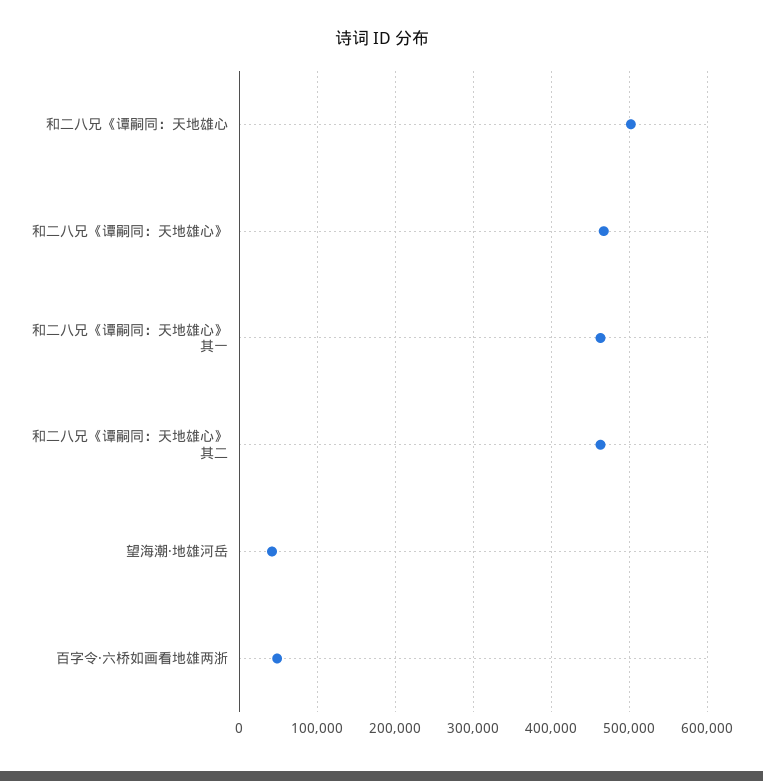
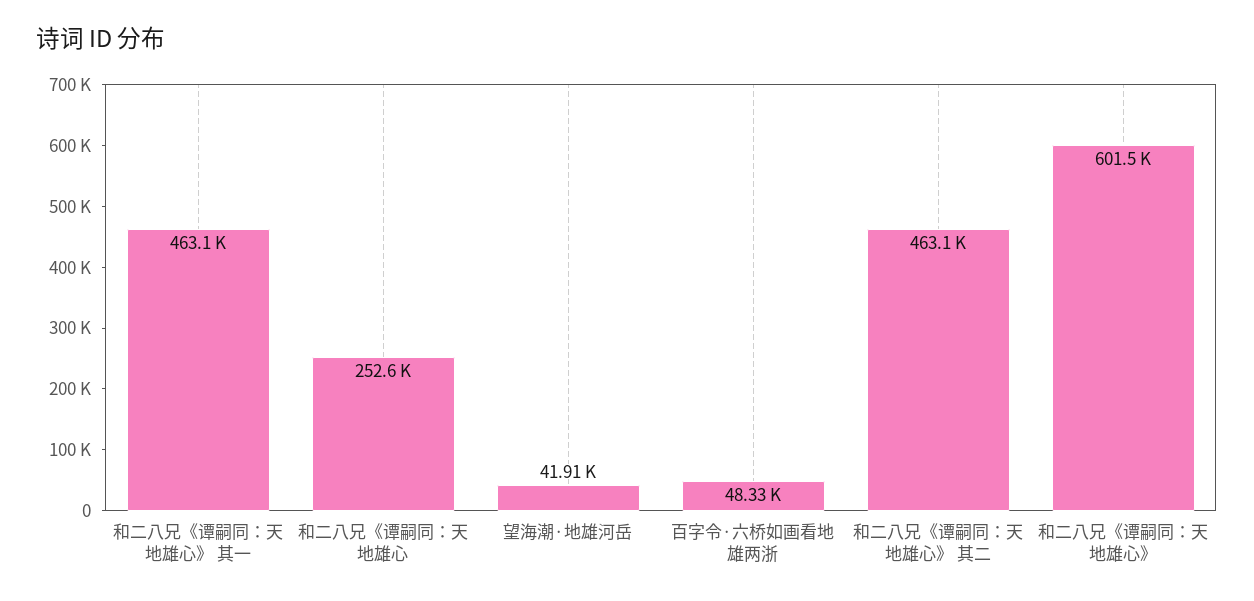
和二八兄《谭嗣同：天地雄心: 500000 -> 252600
和二八兄《谭嗣同：天地雄心》: 470000 -> 601500

